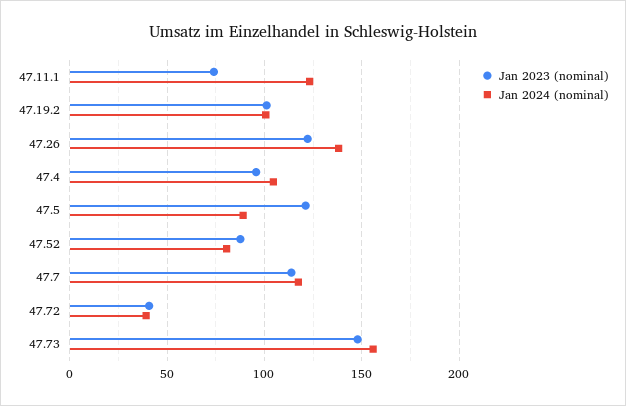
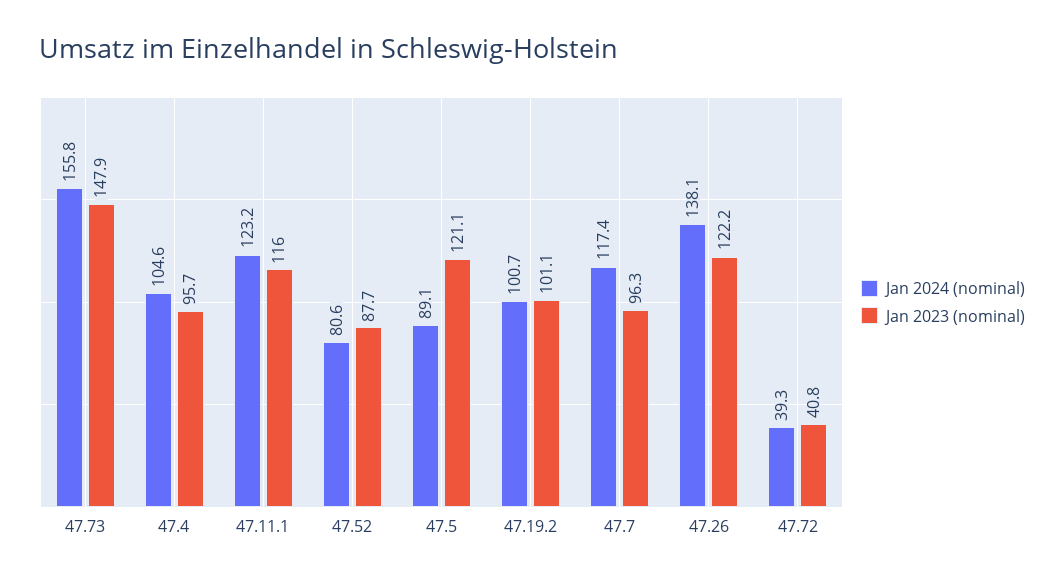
Jan 2023 (nominal), 47.11.1: 75 -> 116
Jan 2023 (nominal), 47.7: 115 -> 96.3

